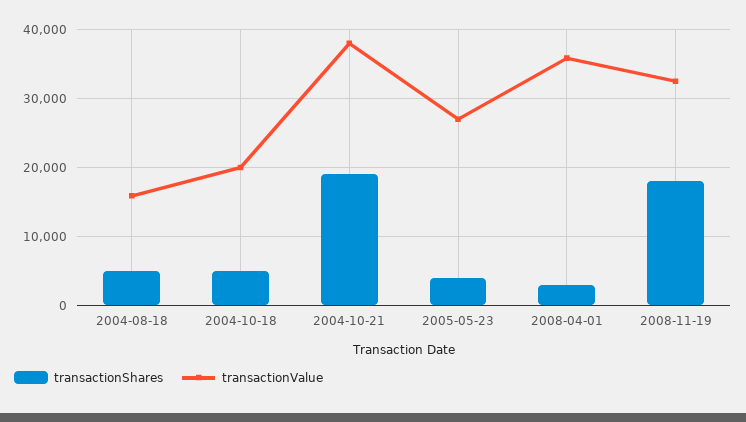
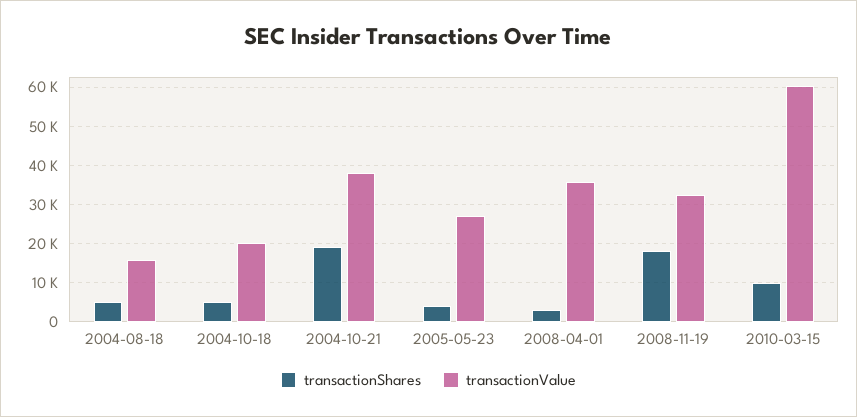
transactionShares, 2010-03-15: none -> 10000
transactionValue, 2010-03-15: none -> 60000

